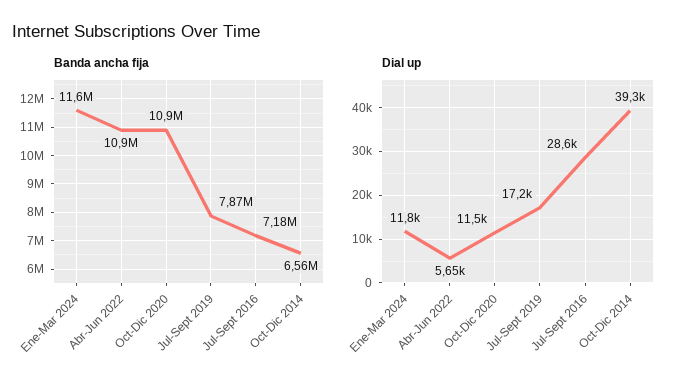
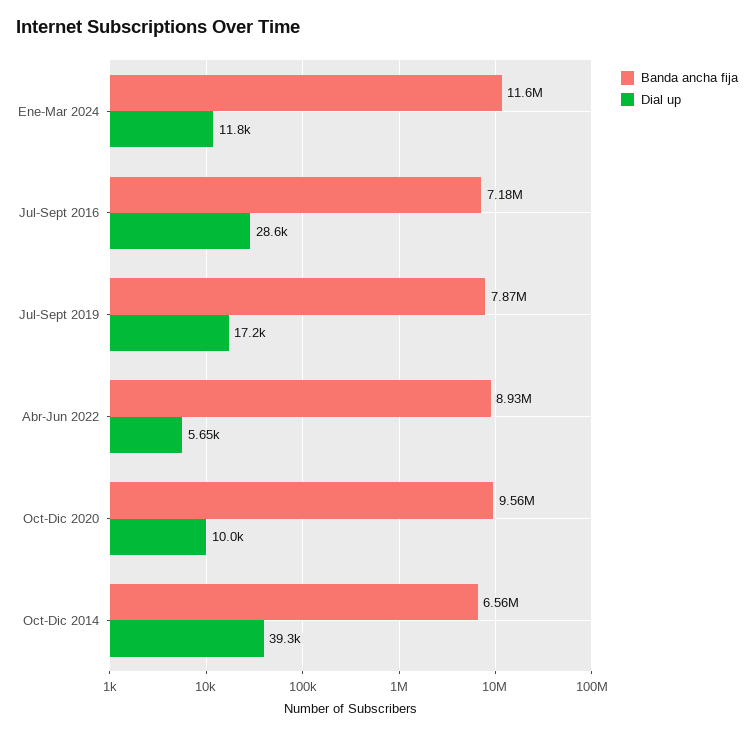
Banda ancha fija, Abr-Jun 2022: 10900000 -> 8930000
Banda ancha fija, Oct-Dic 2020: 10900000 -> 9560000
Dial up, Oct-Dic 2020: 11500 -> 10000

